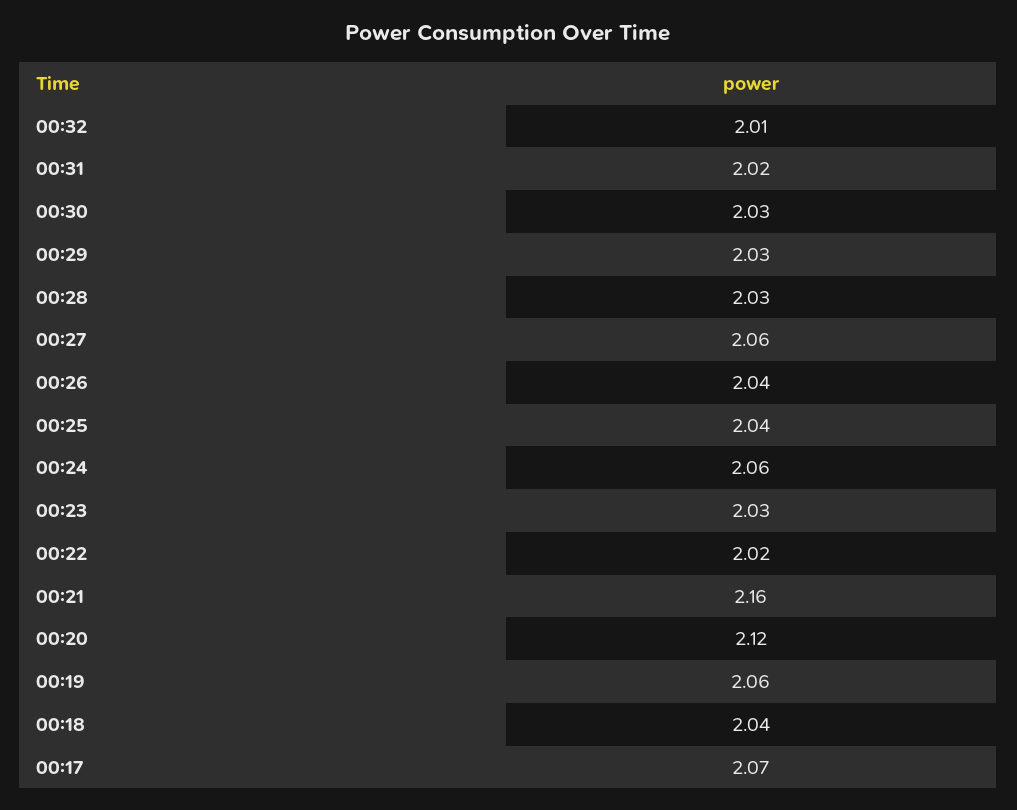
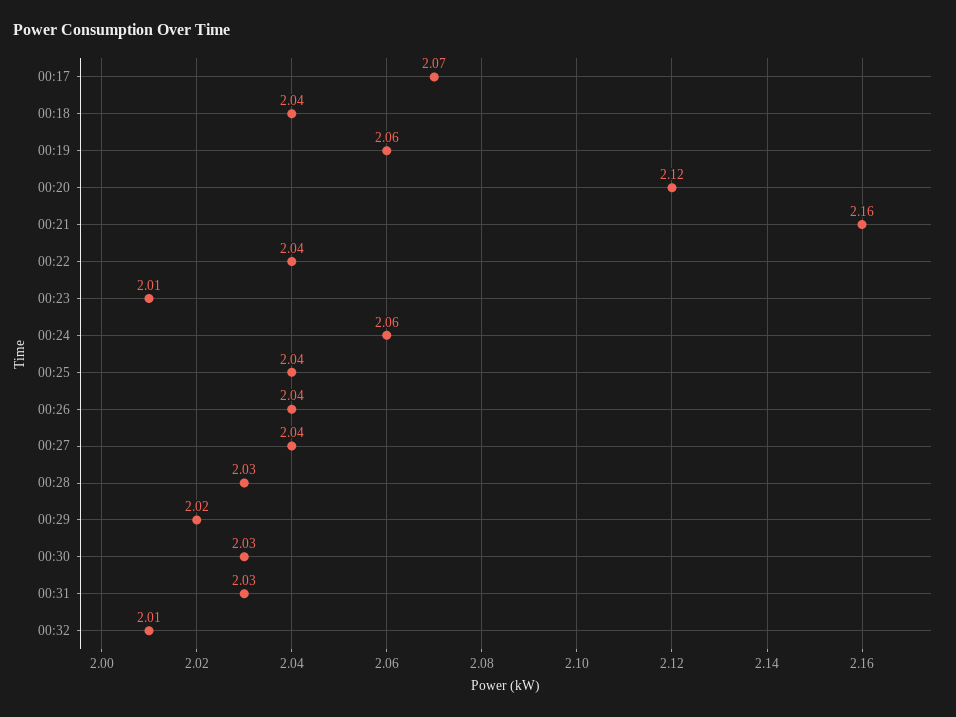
00:31: 2.02 -> 2.03
00:29: 2.03 -> 2.02
00:27: 2.06 -> 2.04
00:23: 2.03 -> 2.01
00:22: 2.02 -> 2.04

